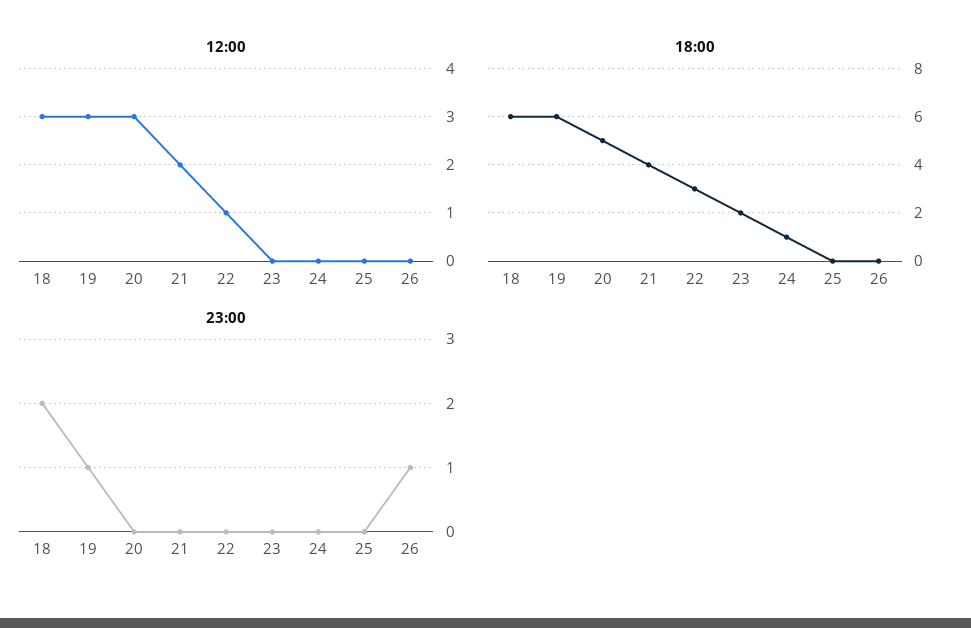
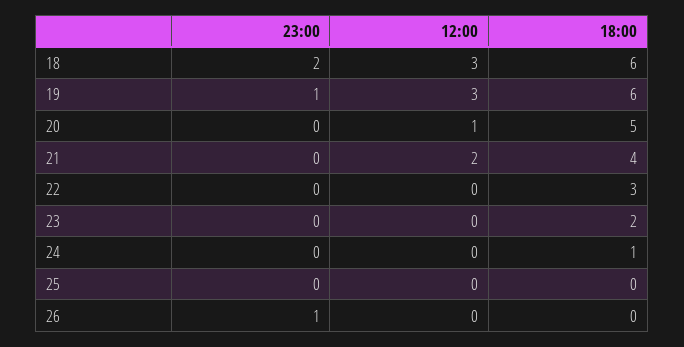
12:00, 20: 3 -> 1
12:00, 22: 1 -> 0

